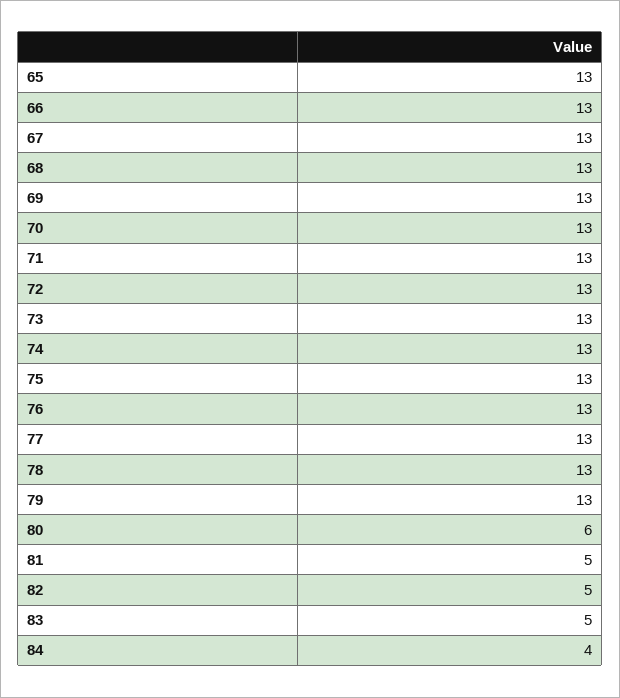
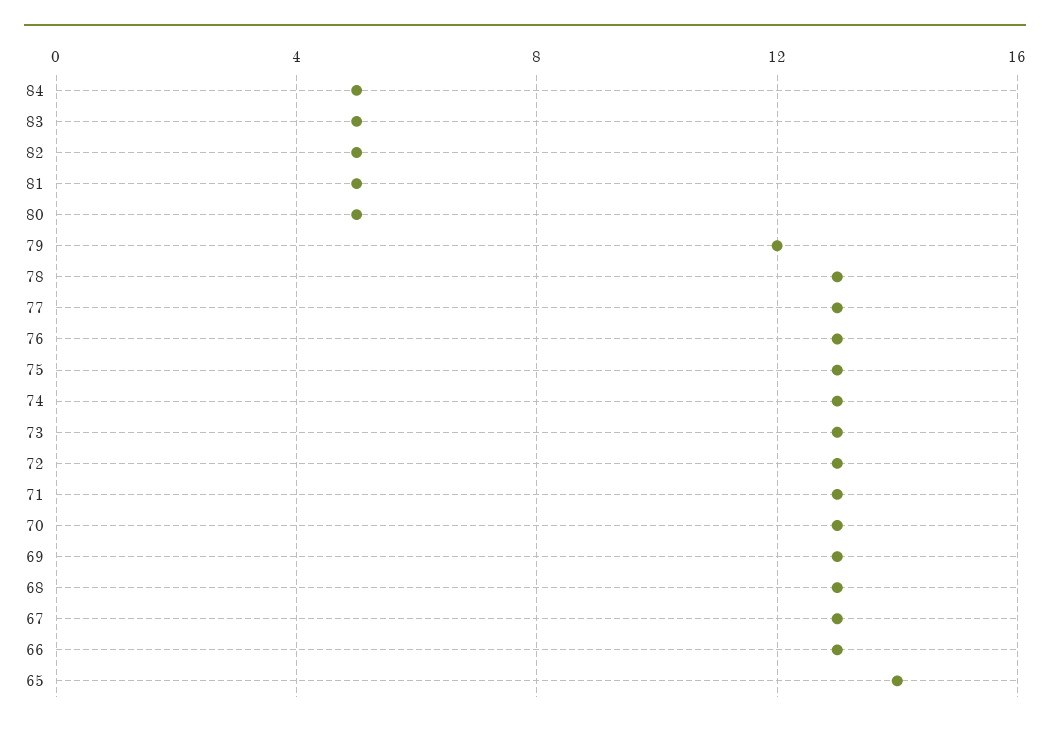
65: 13 -> 14
79: 13 -> 12
80: 6 -> 5
84: 4 -> 5

